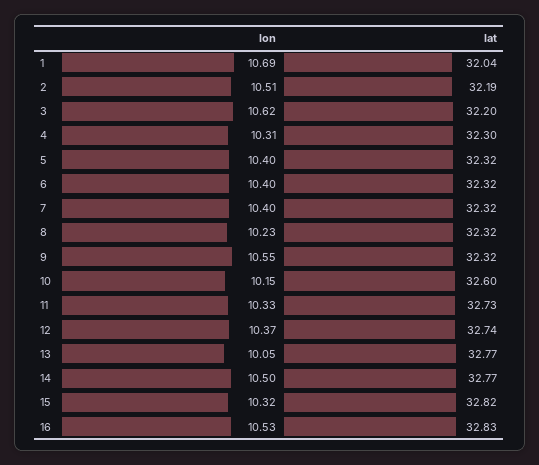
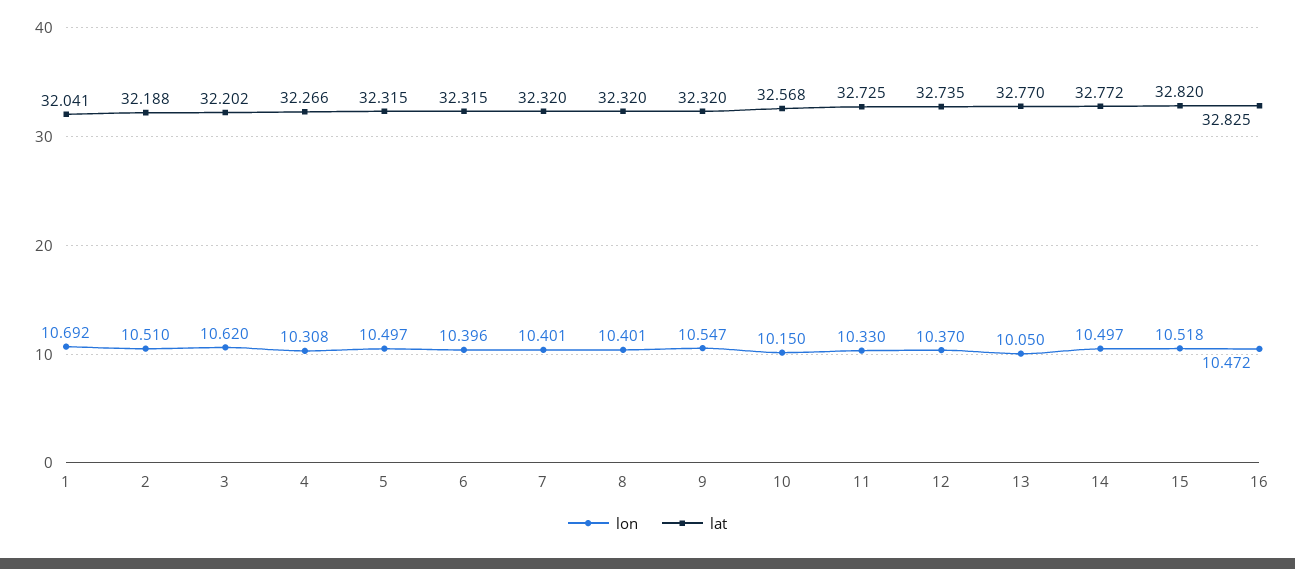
lat, 4: 32.3 -> 32.266
lon, 5: 10.4 -> 10.497
lon, 8: 10.23 -> 10.401
lat, 10: 32.6 -> 32.568
lon, 15: 10.32 -> 10.518
lon, 16: 10.53 -> 10.472

